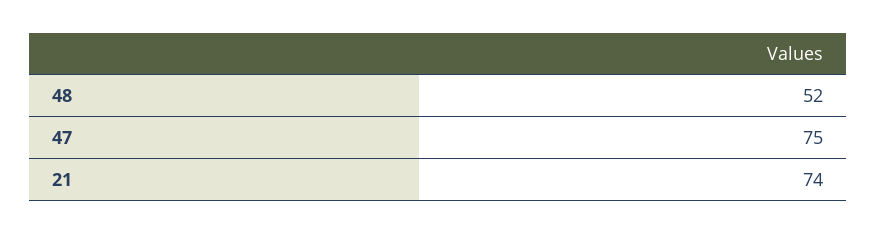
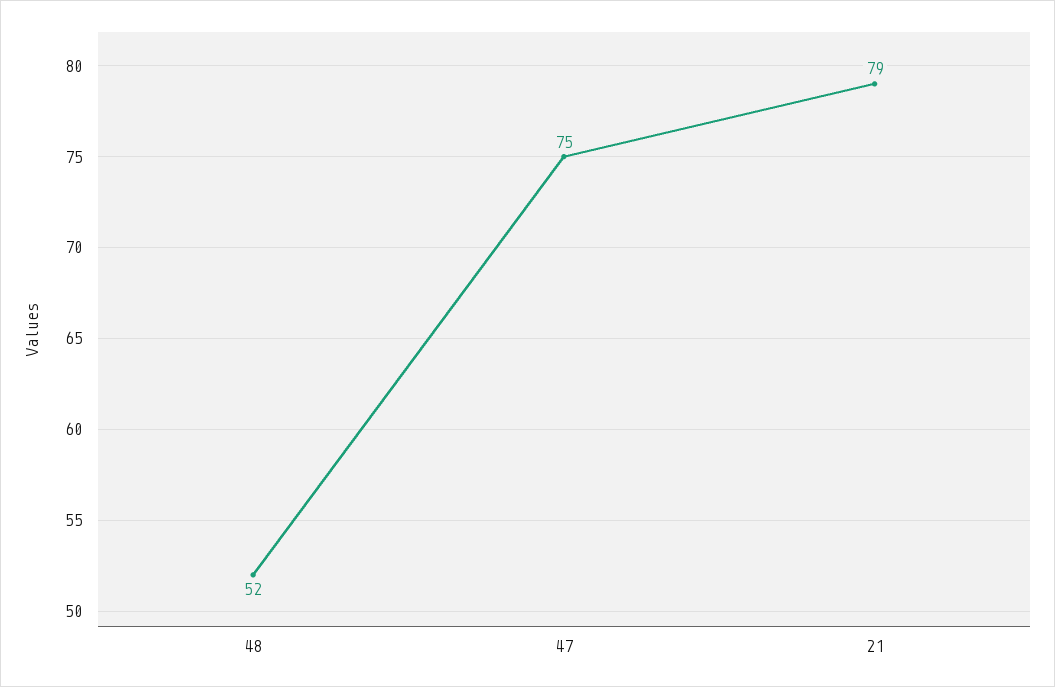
21: 74 -> 79

